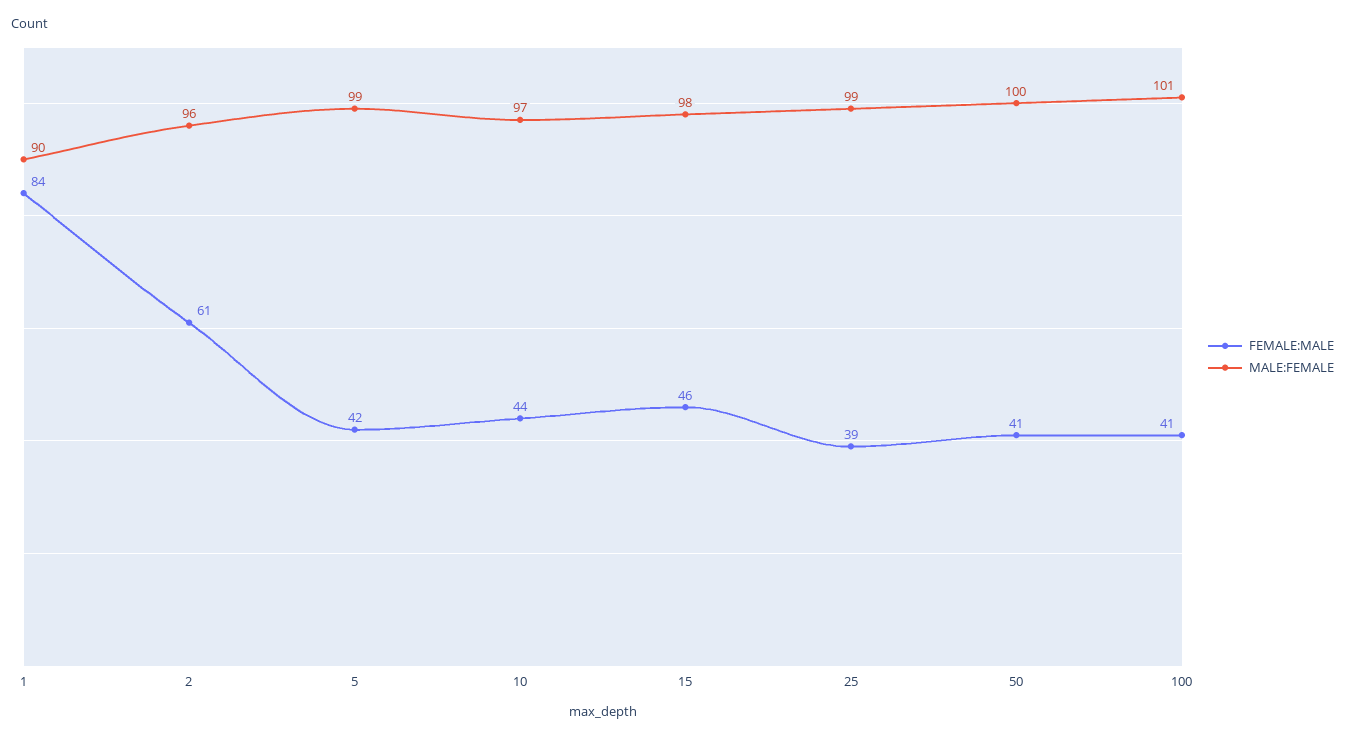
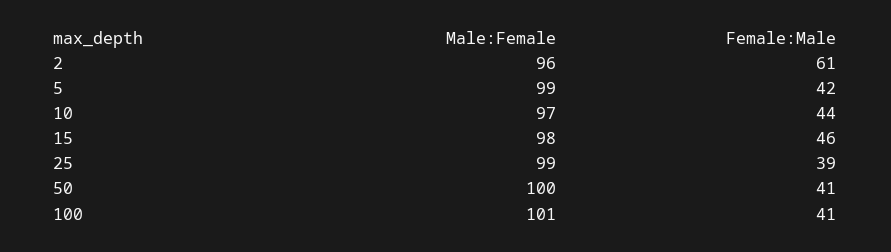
FEMALE:MALE, 1: 84 -> none
MALE:FEMALE, 1: 90 -> none

